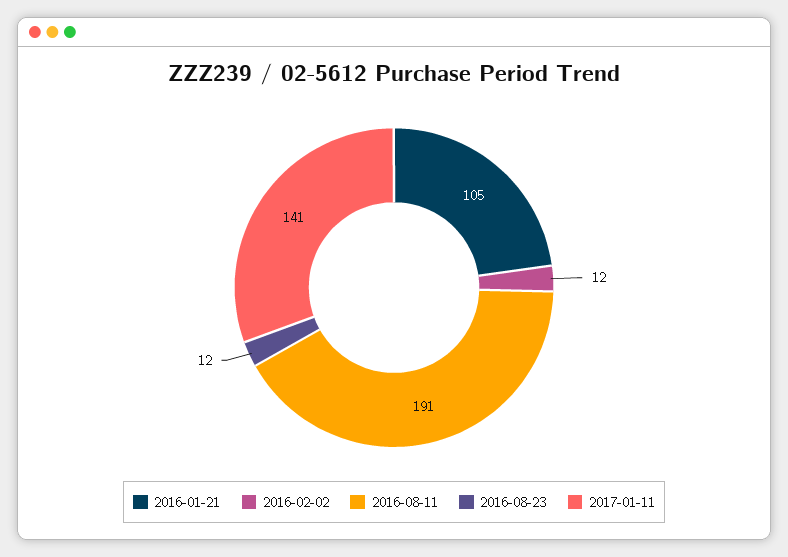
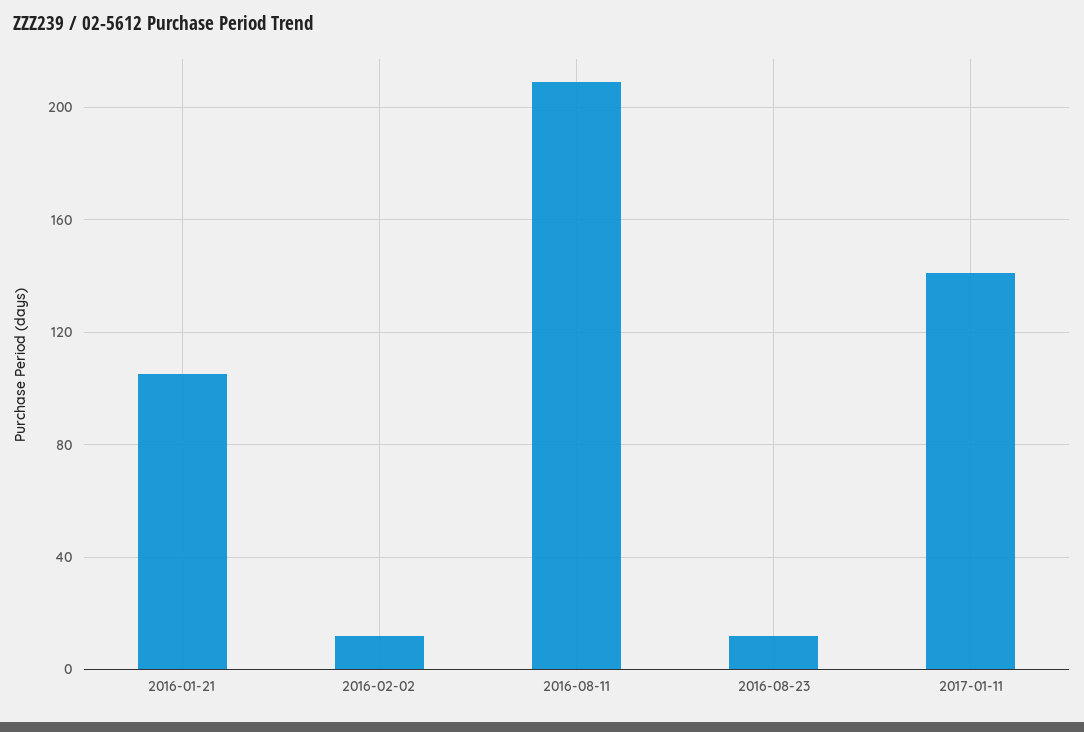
2016-08-11: 191 -> 210

